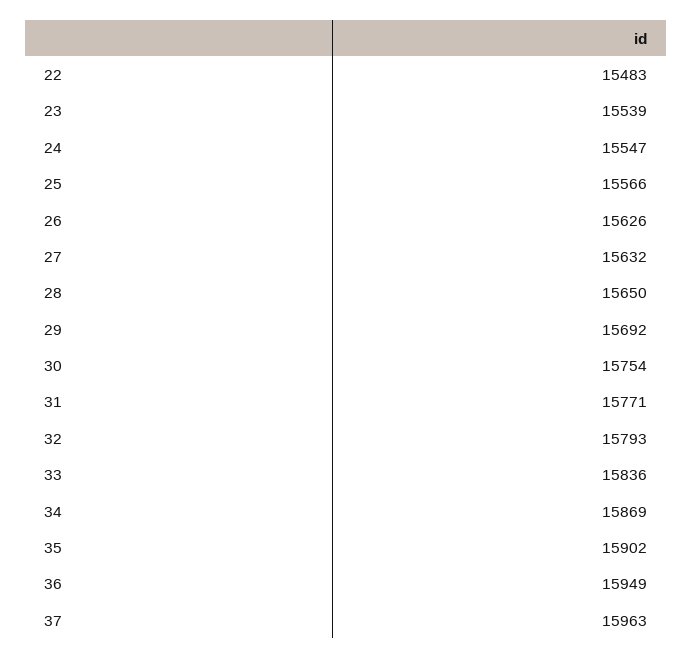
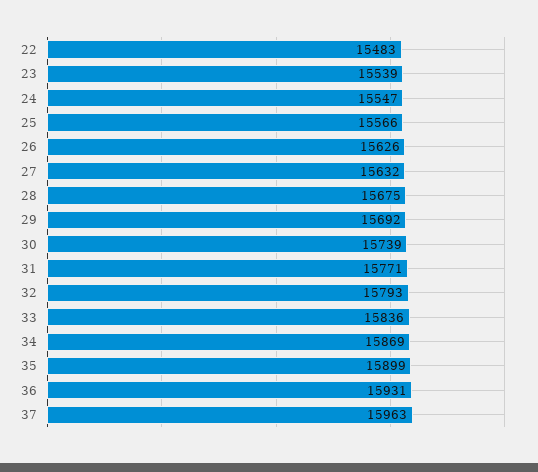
28: 15650 -> 15675
30: 15754 -> 15739
35: 15902 -> 15899
36: 15949 -> 15931

